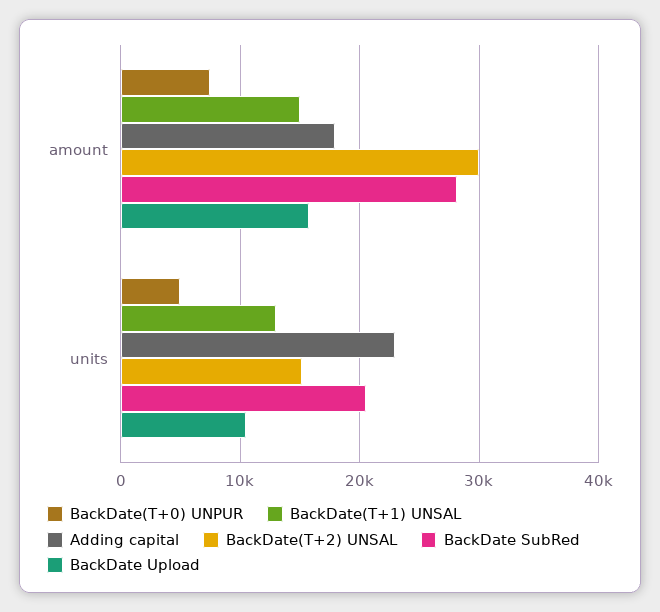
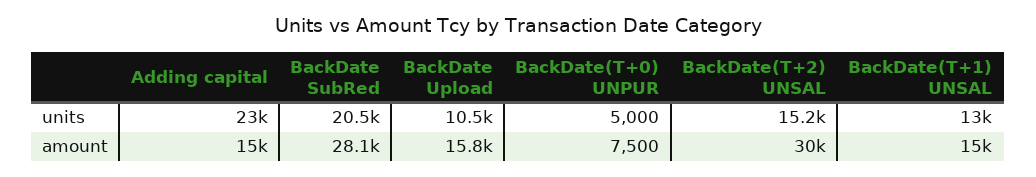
Adding capital, amount: 18000 -> 15000

